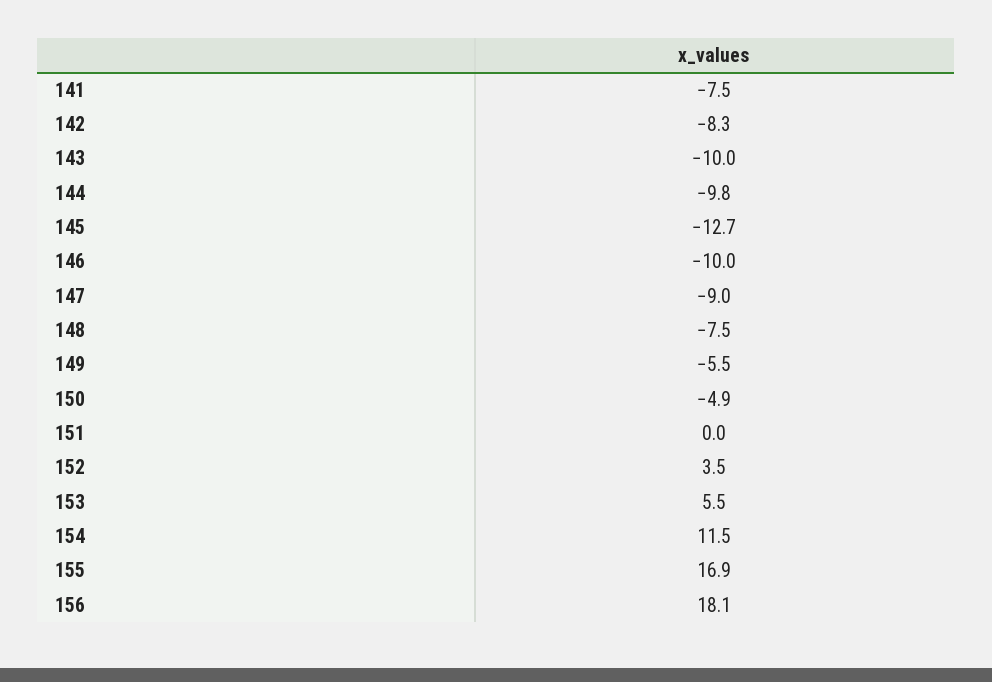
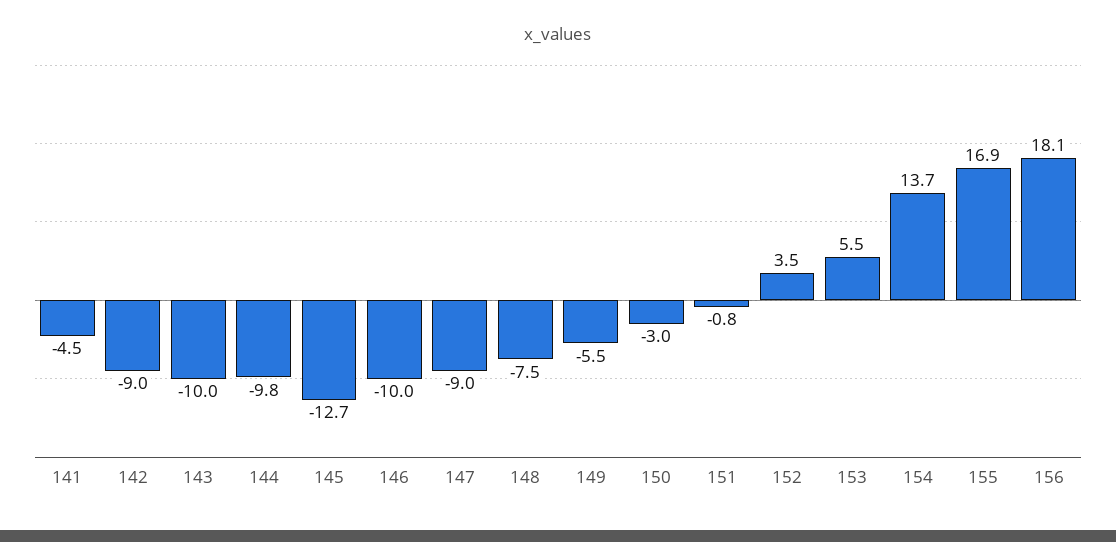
141: -7.5 -> -4.5
142: -8.3 -> -9
150: -4.9 -> -3
151: 0 -> -0.8
154: 11.5 -> 13.7

